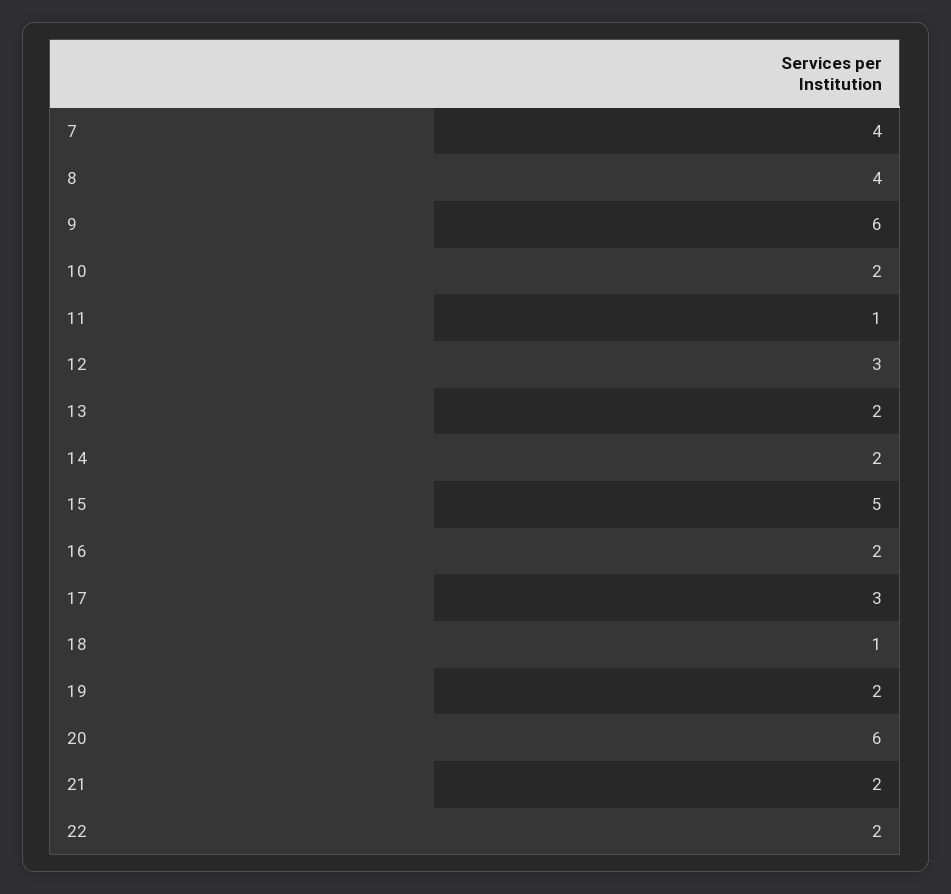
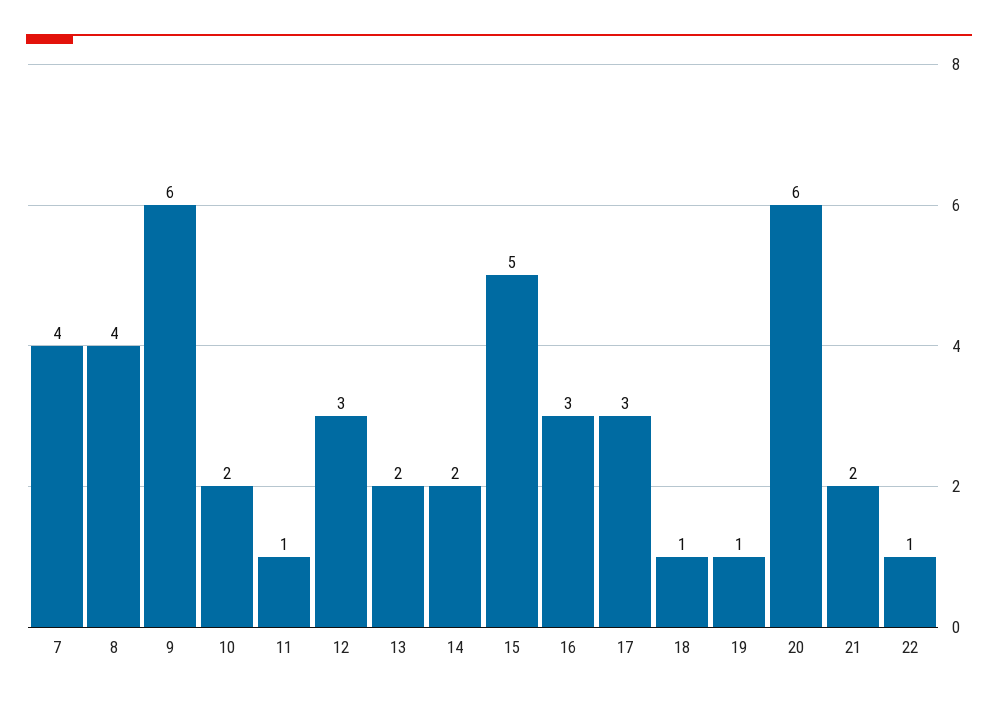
16: 2 -> 3
19: 2 -> 1
22: 2 -> 1

